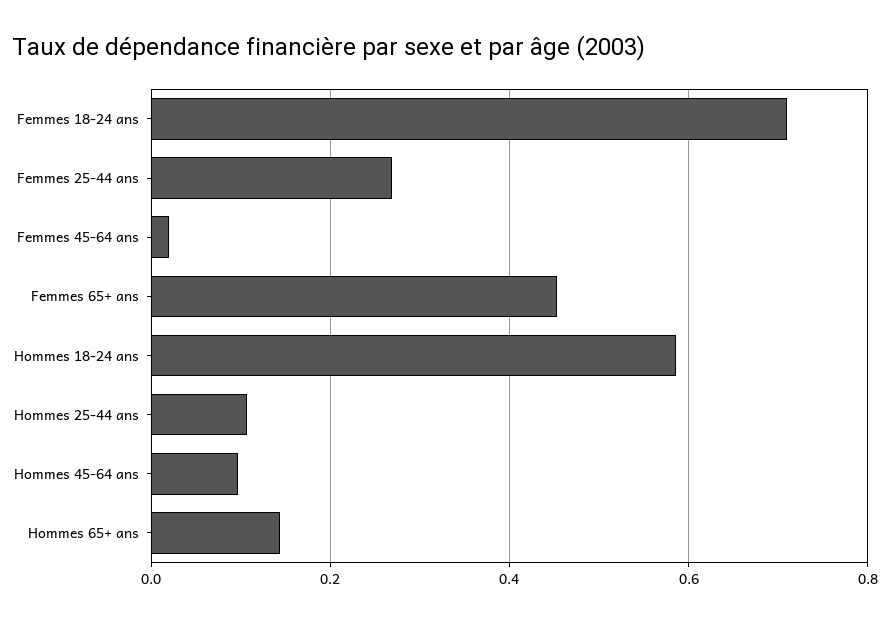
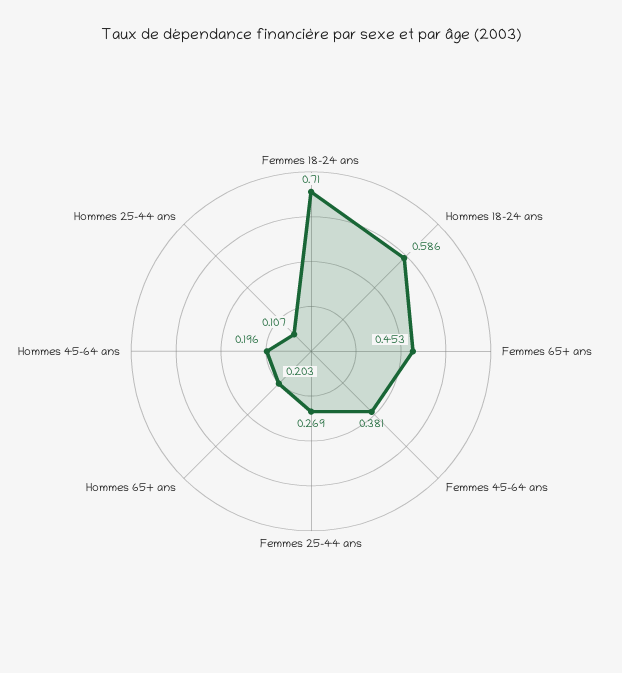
Femmes 45-64 ans: 0.02 -> 0.381
Hommes 45-64 ans: 0.1 -> 0.196
Hommes 65+ ans: 0.14 -> 0.203

